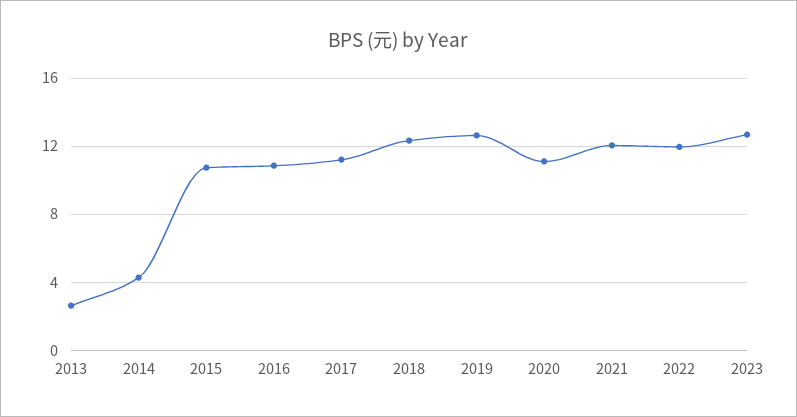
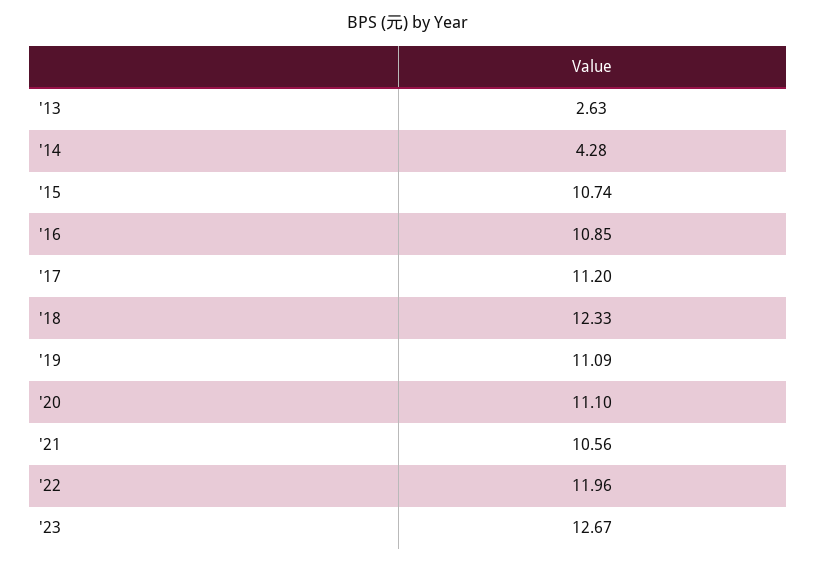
2019: 12.5 -> 11.09
2021: 12 -> 10.56

